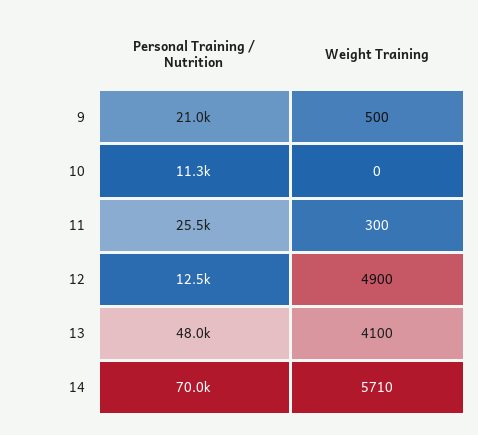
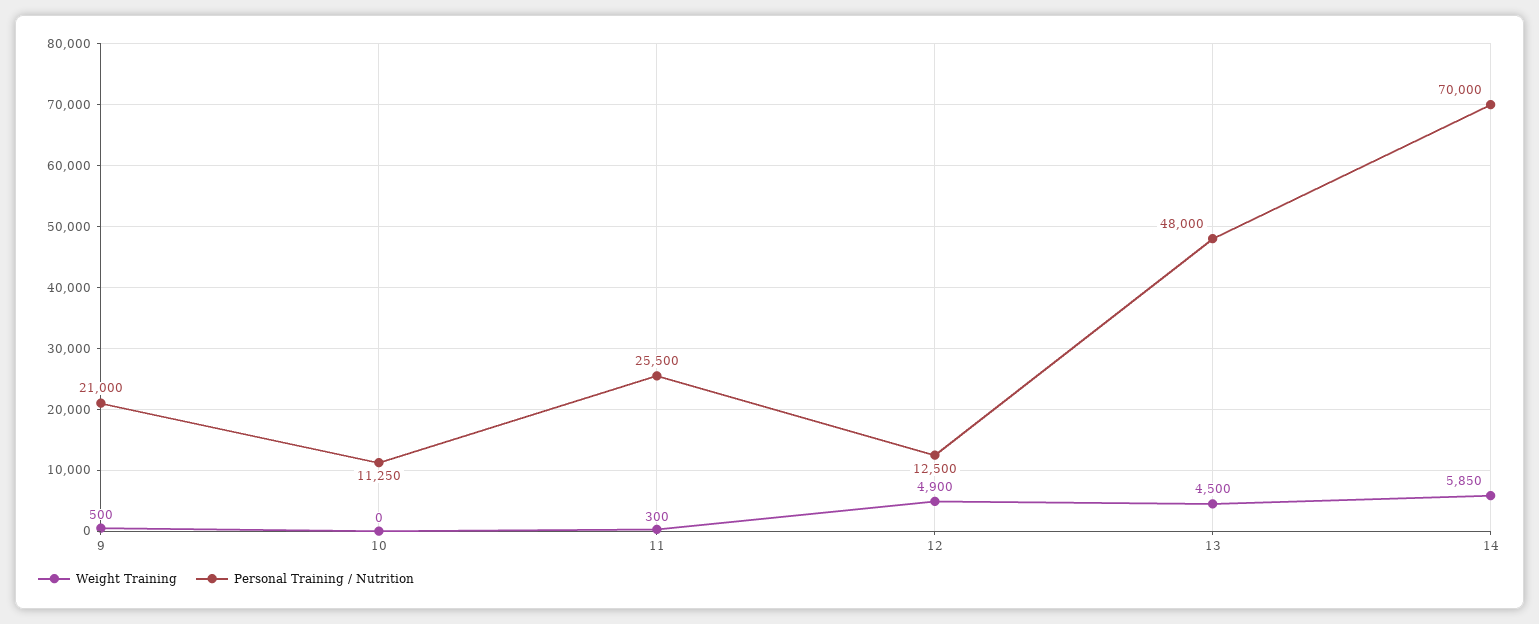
Weight Training, 13: 4100 -> 4500
Weight Training, 14: 5710 -> 5850

